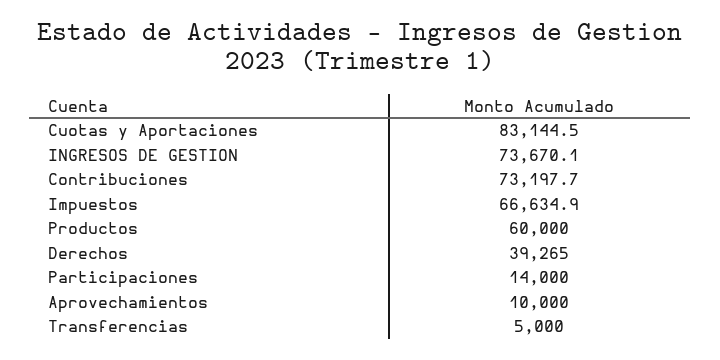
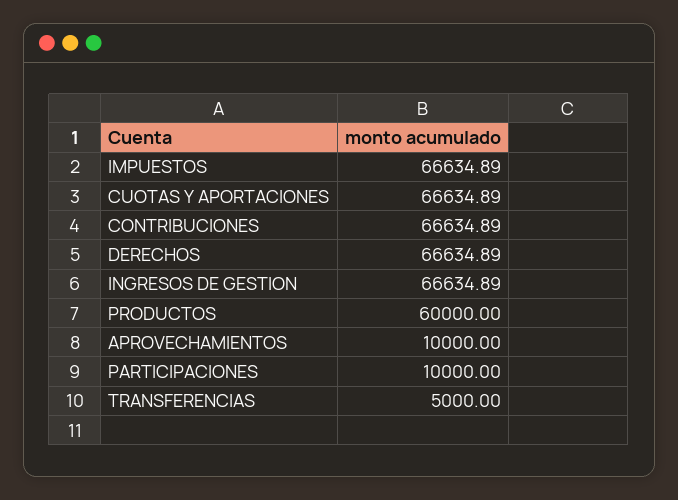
Cuotas y Aportaciones: 83144.5 -> 66634.89
INGRESOS DE GESTION: 73670.1 -> 66634.89
Contribuciones: 73197.7 -> 66634.89
Derechos: 39265 -> 66634.89
Participaciones: 14000 -> 10000

